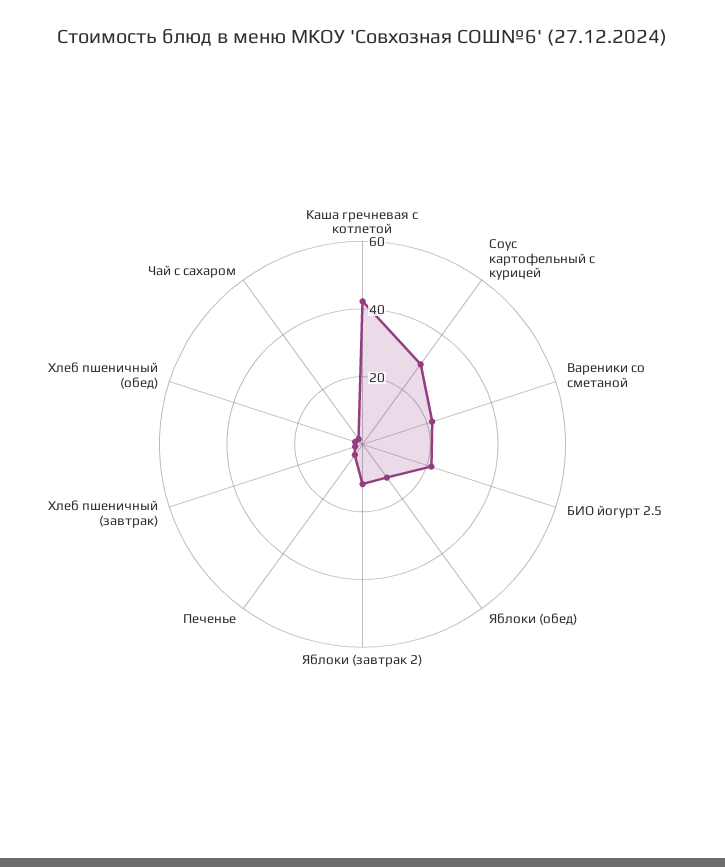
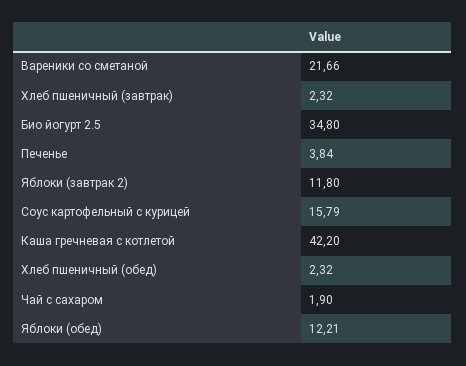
Соус картофельный с курицей: 30 -> 15.79
БИО йогурт 2.5: 20 -> 34.8

